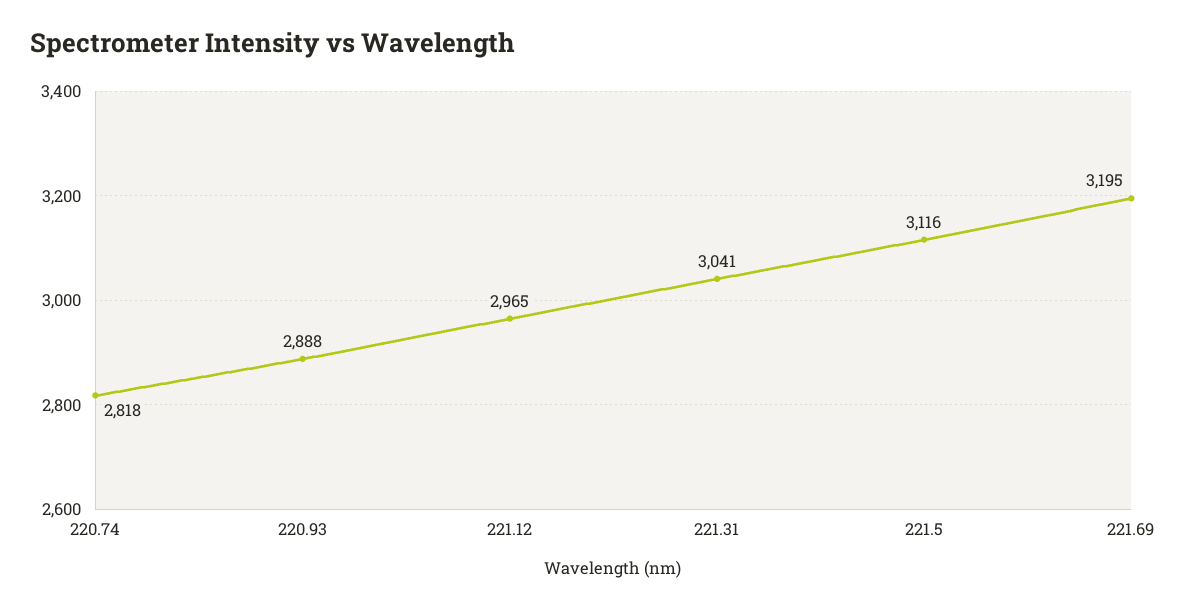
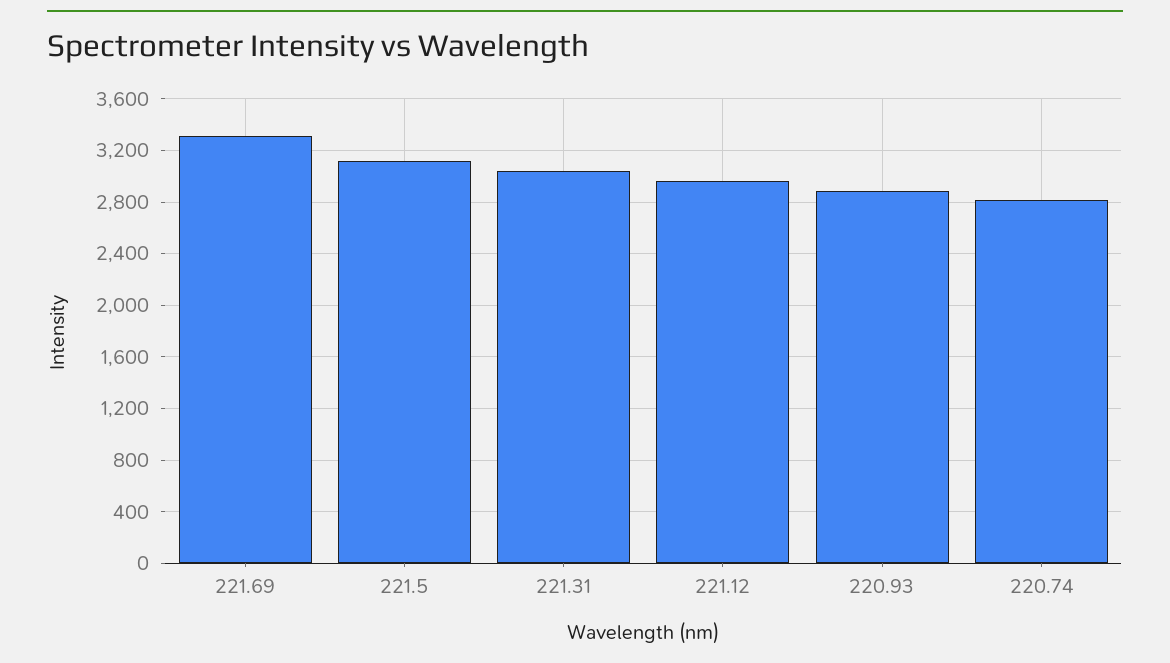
221.69: 3195 -> 3300

